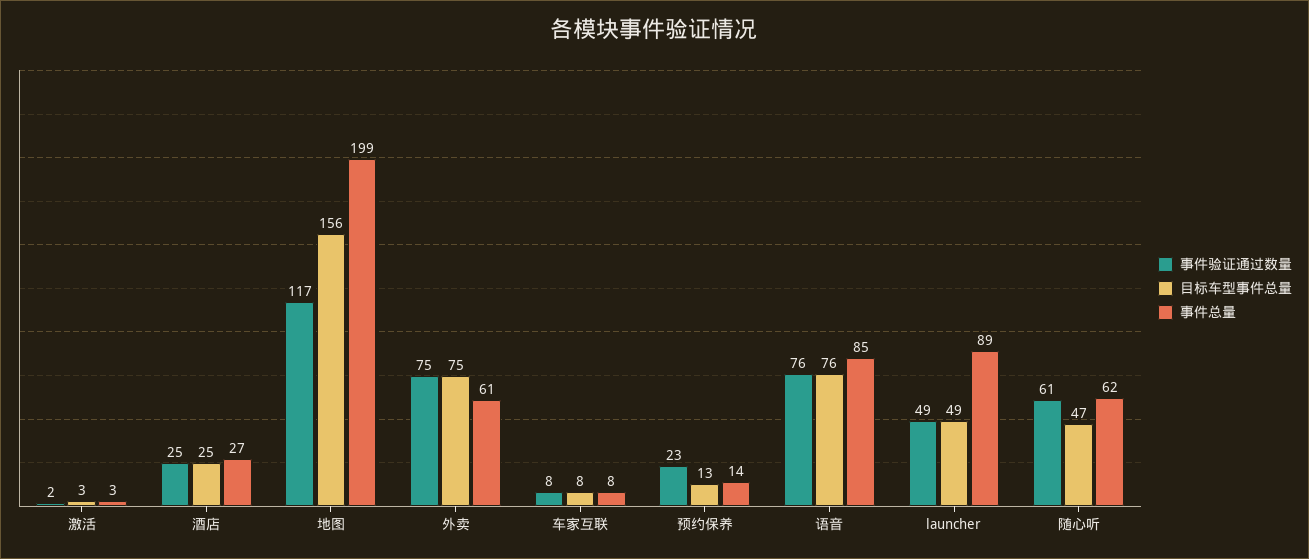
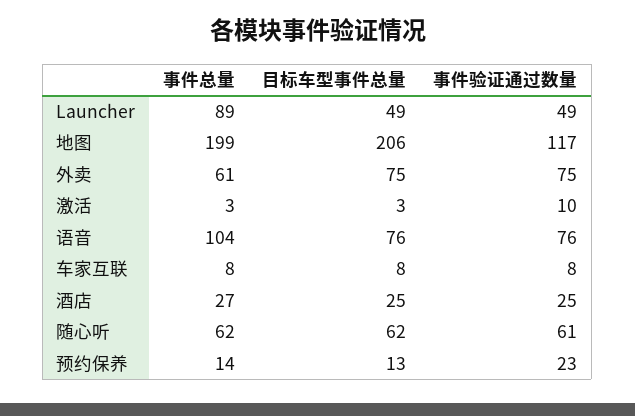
事件验证通过数量, 激活: 2 -> 10
目标车型事件总量, 地图: 156 -> 206
事件总量, 语音: 85 -> 104
目标车型事件总量, 随心听: 47 -> 62

